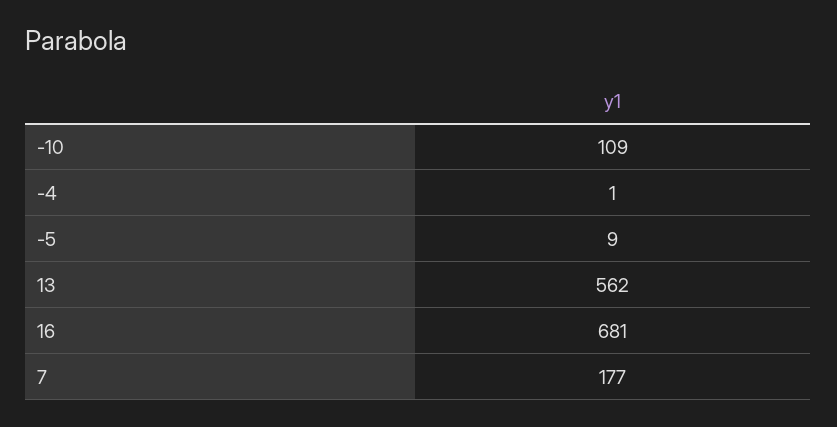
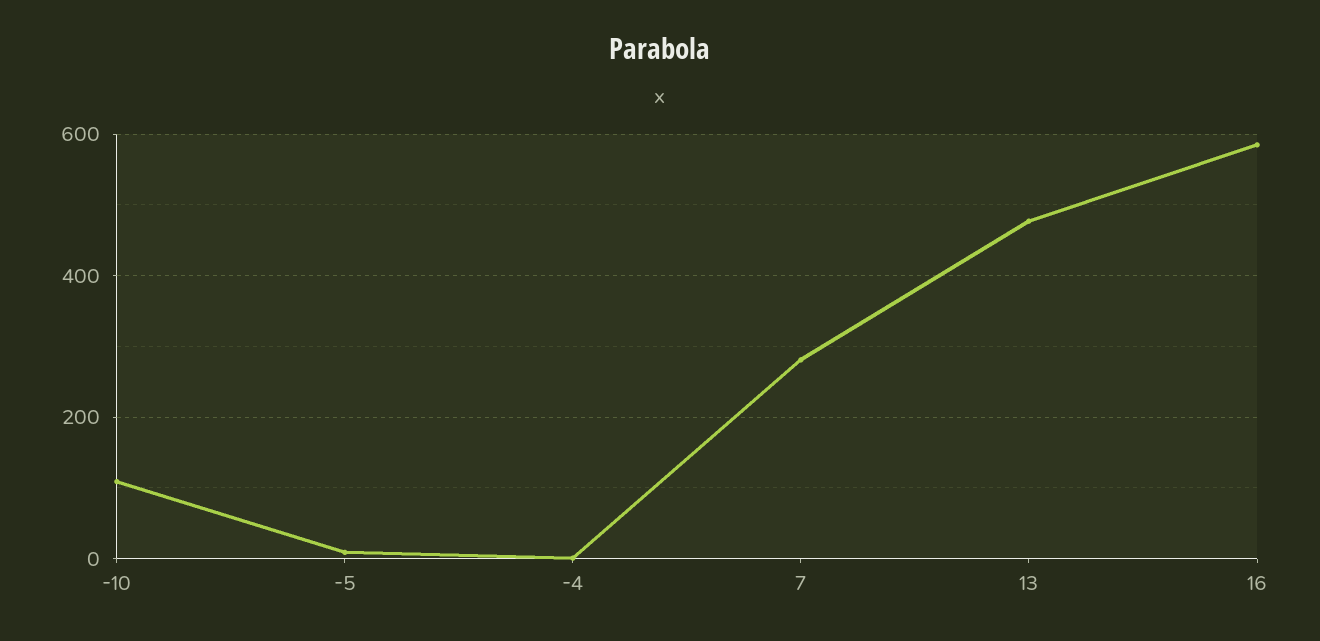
13: 562 -> 480
16: 681 -> 580
7: 177 -> 280

